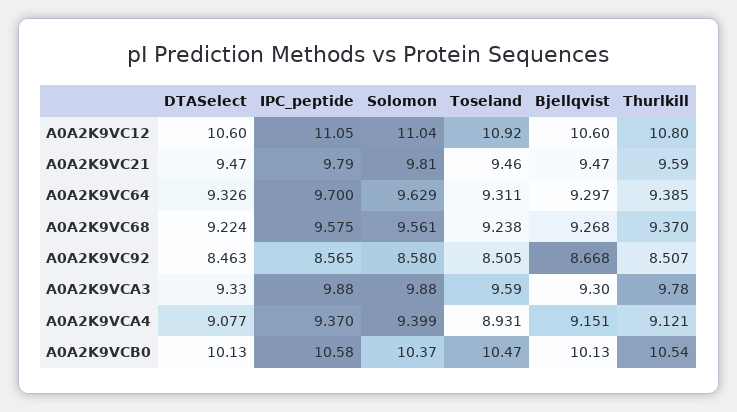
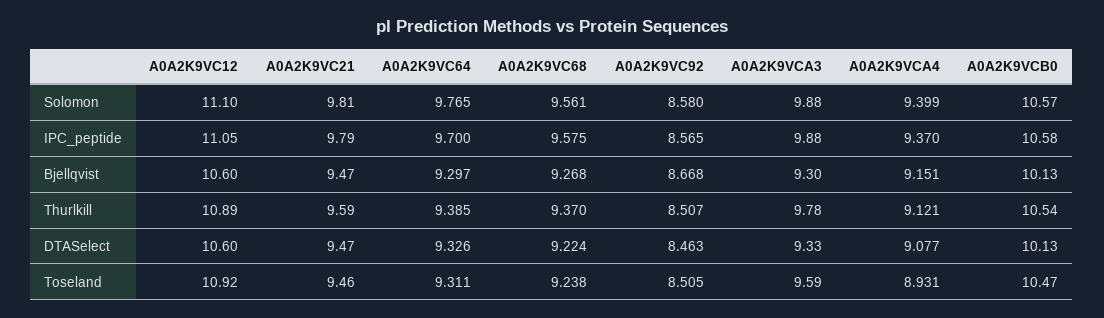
Solomon, A0A2K9VC12: 11.04 -> 11.1
Thurlkill, A0A2K9VC12: 10.8 -> 10.89
Solomon, A0A2K9VC64: 9.629 -> 9.765
Solomon, A0A2K9VCB0: 10.37 -> 10.57

